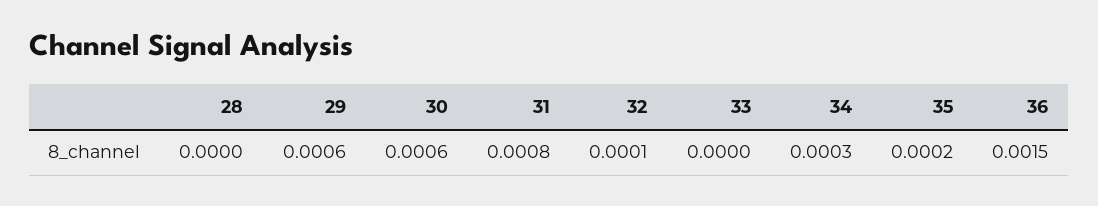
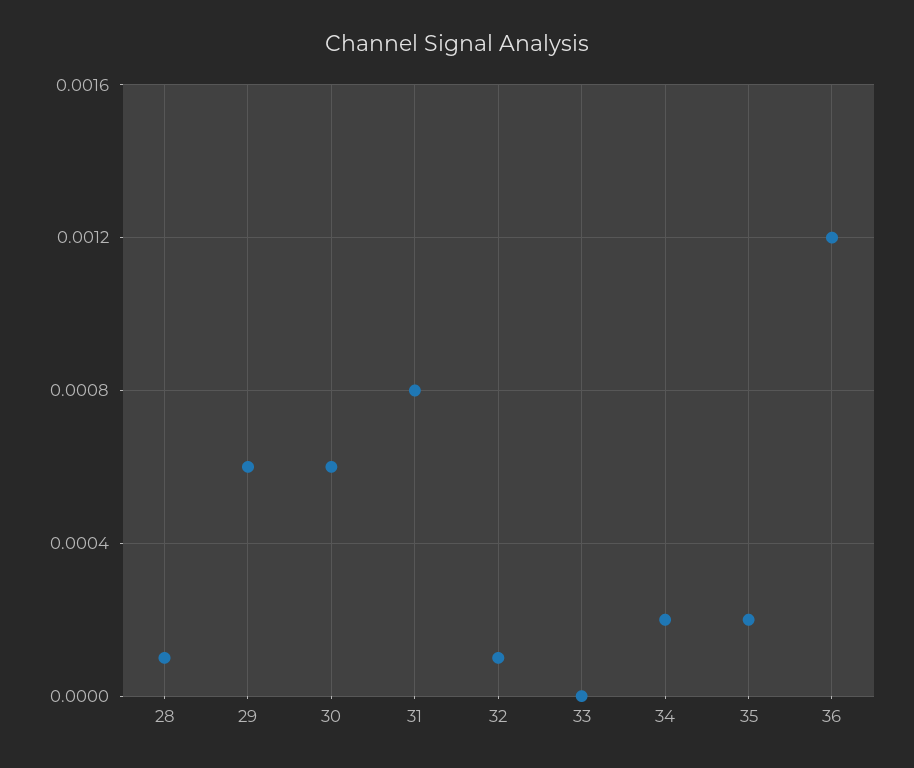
28: 0 -> 0.0001
34: 0.0003 -> 0.0002
36: 0.0015 -> 0.0012

